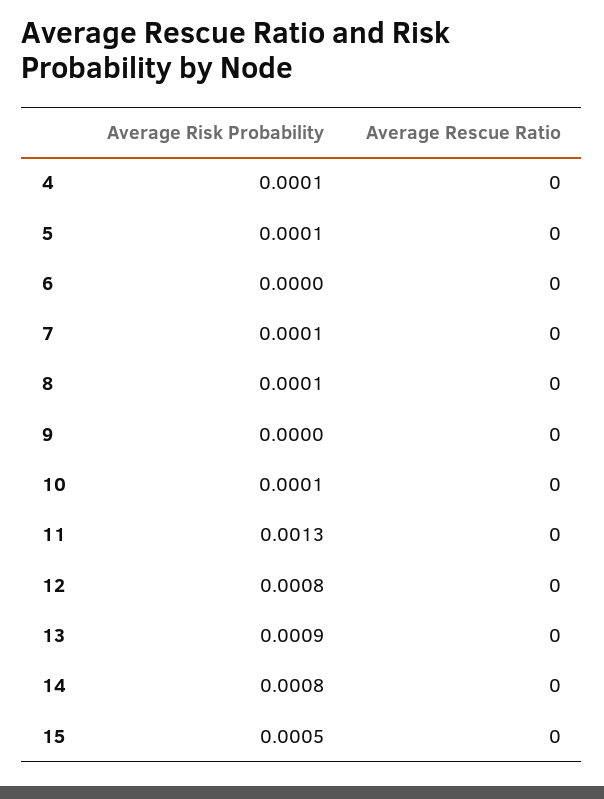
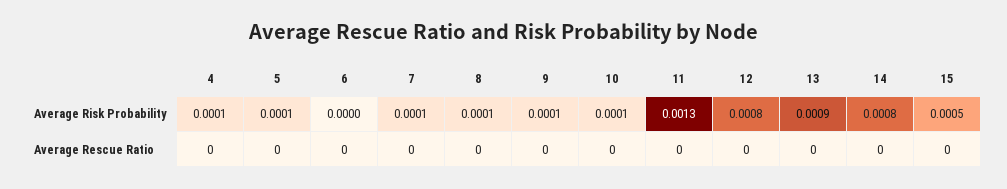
Average Risk Probability, 9: 0 -> 0.0001

